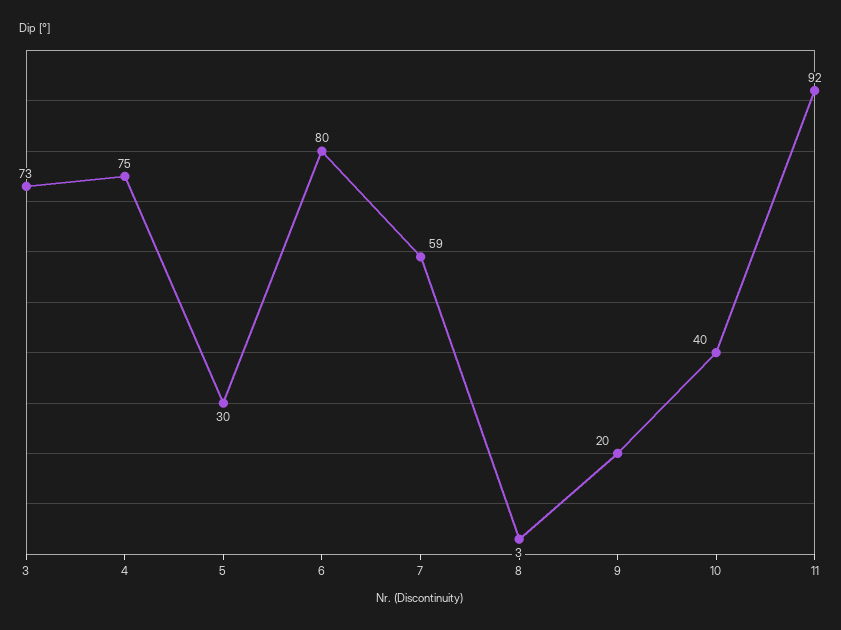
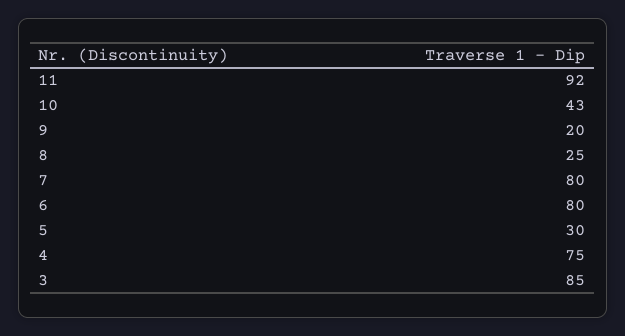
3: 73 -> 85
7: 59 -> 80
8: 3 -> 25
10: 40 -> 43

